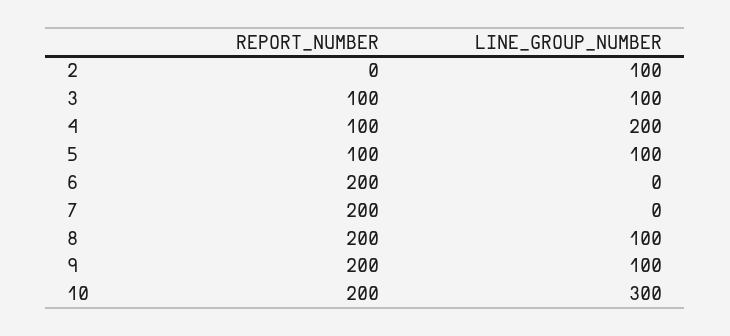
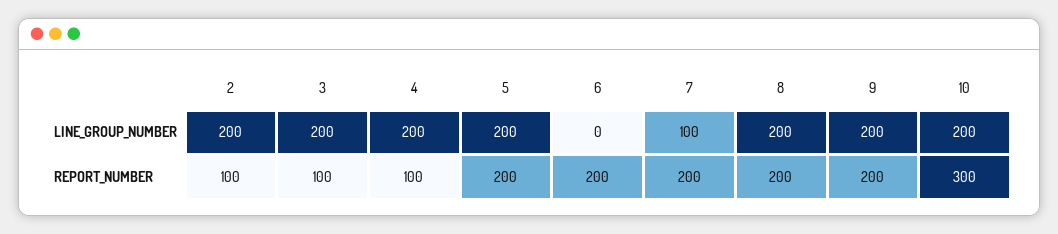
REPORT_NUMBER, 2: 0 -> 100
LINE_GROUP_NUMBER, 2: 100 -> 200
LINE_GROUP_NUMBER, 3: 100 -> 200
REPORT_NUMBER, 5: 100 -> 200
LINE_GROUP_NUMBER, 5: 100 -> 200
LINE_GROUP_NUMBER, 7: 0 -> 100
LINE_GROUP_NUMBER, 8: 100 -> 200
LINE_GROUP_NUMBER, 9: 100 -> 200
REPORT_NUMBER, 10: 200 -> 300
LINE_GROUP_NUMBER, 10: 300 -> 200

